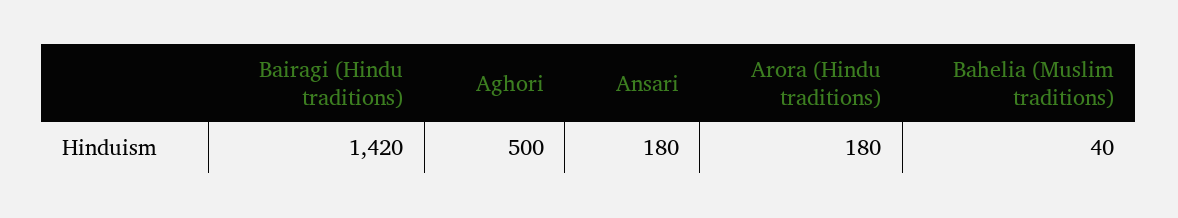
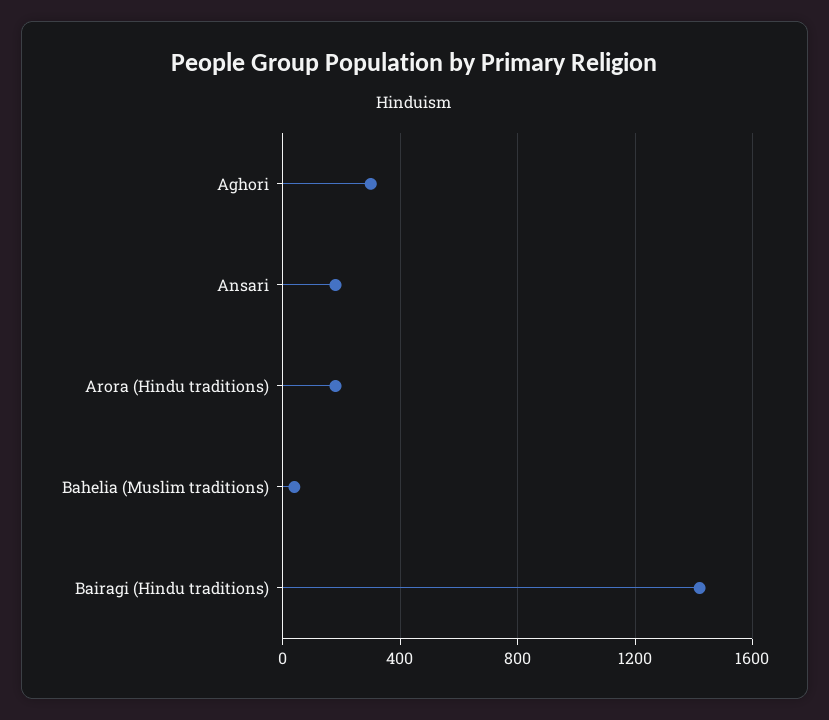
Aghori: 500 -> 300

